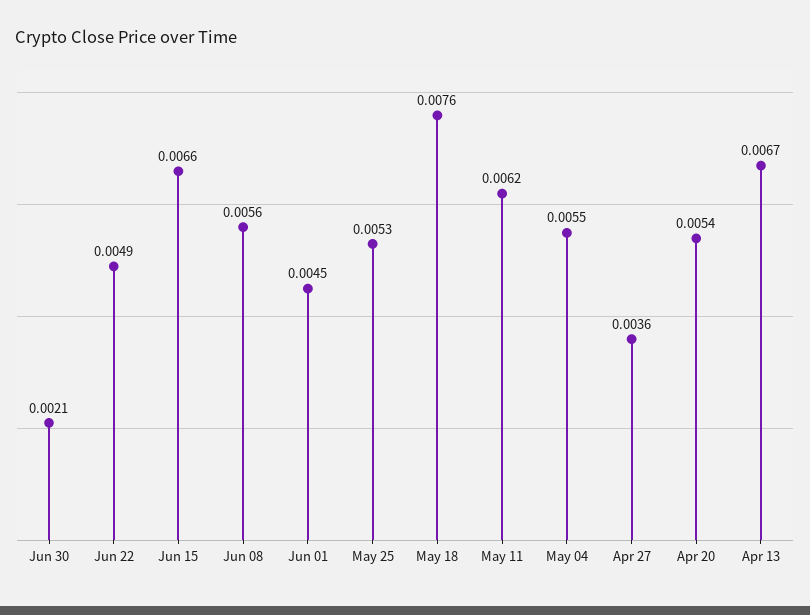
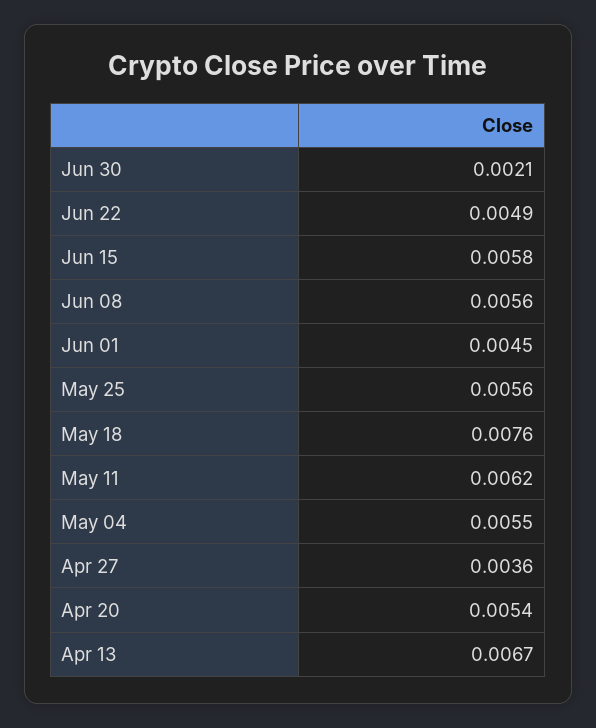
Jun 15: 0.0066 -> 0.0058
May 25: 0.0053 -> 0.0056

